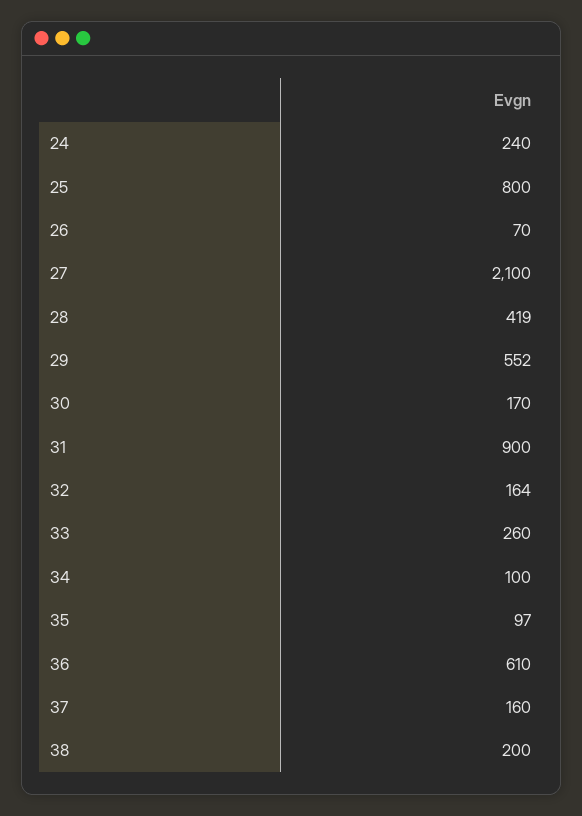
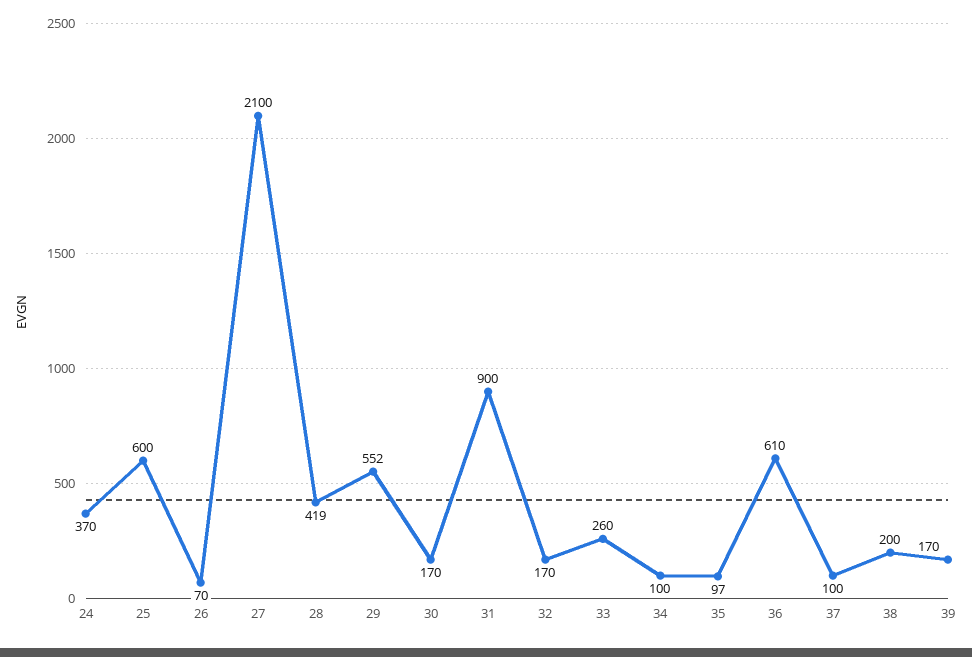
24: 240 -> 370
25: 800 -> 600
32: 164 -> 170
37: 160 -> 100
39: none -> 170

